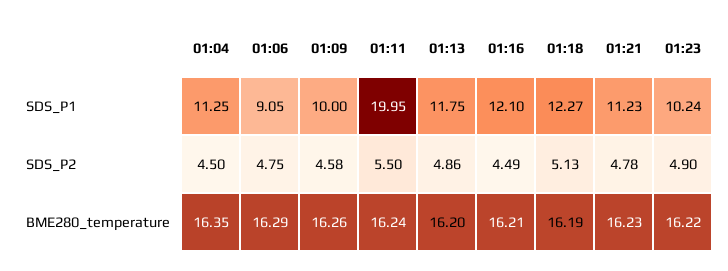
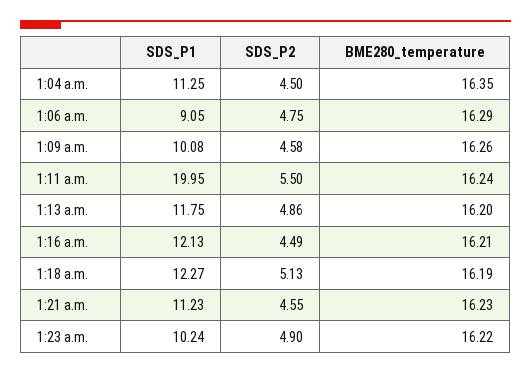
01:09, SDS_P1: 10 -> 10.08
01:16, SDS_P1: 12.1 -> 12.13
01:21, SDS_P2: 4.78 -> 4.55

